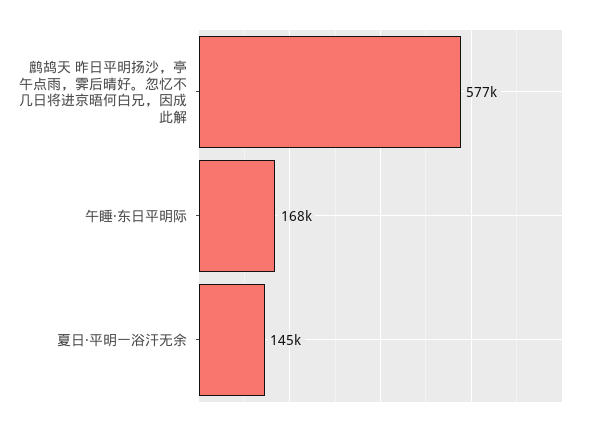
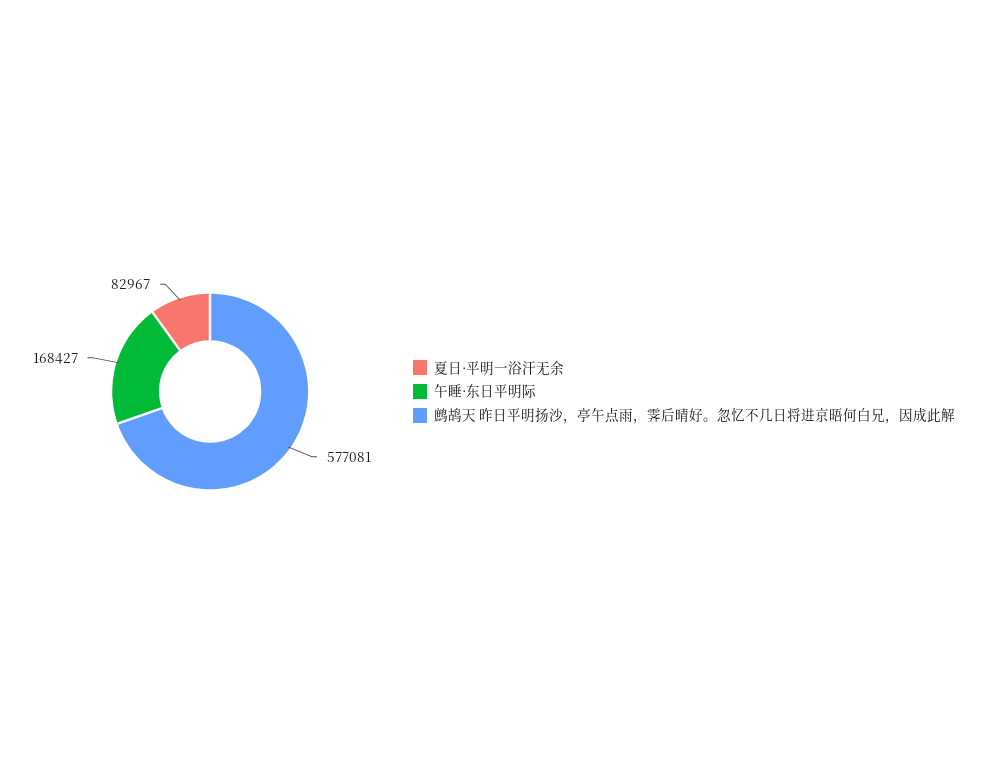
夏日·平明一浴汗无余: 145000 -> 82967

